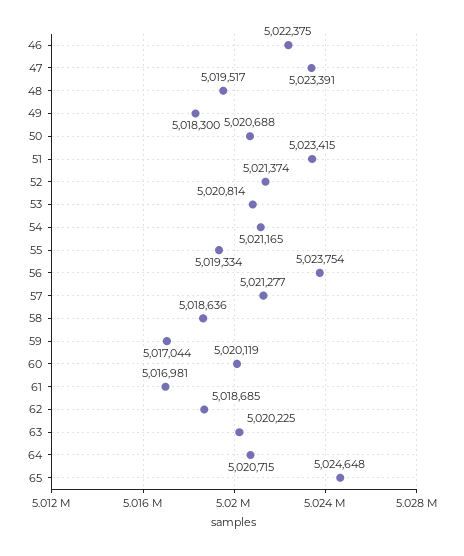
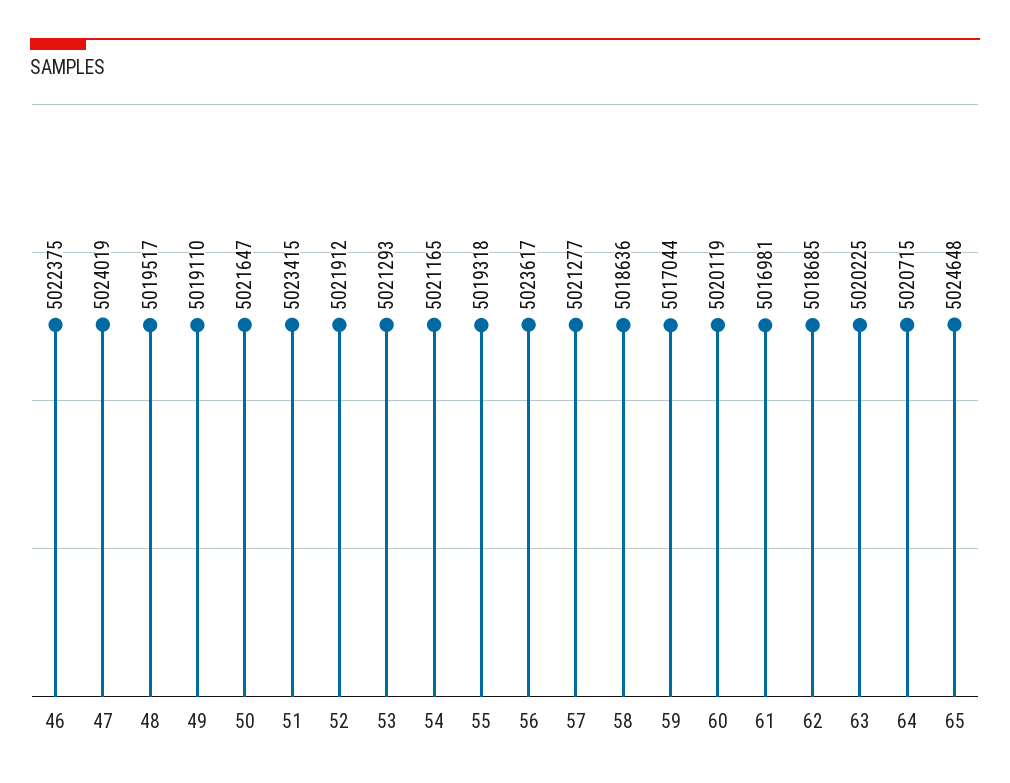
47: 5023391 -> 5024019
49: 5018300 -> 5019110
50: 5020688 -> 5021647
52: 5021374 -> 5021912
53: 5020814 -> 5021293
55: 5019334 -> 5019318
56: 5023754 -> 5023617

